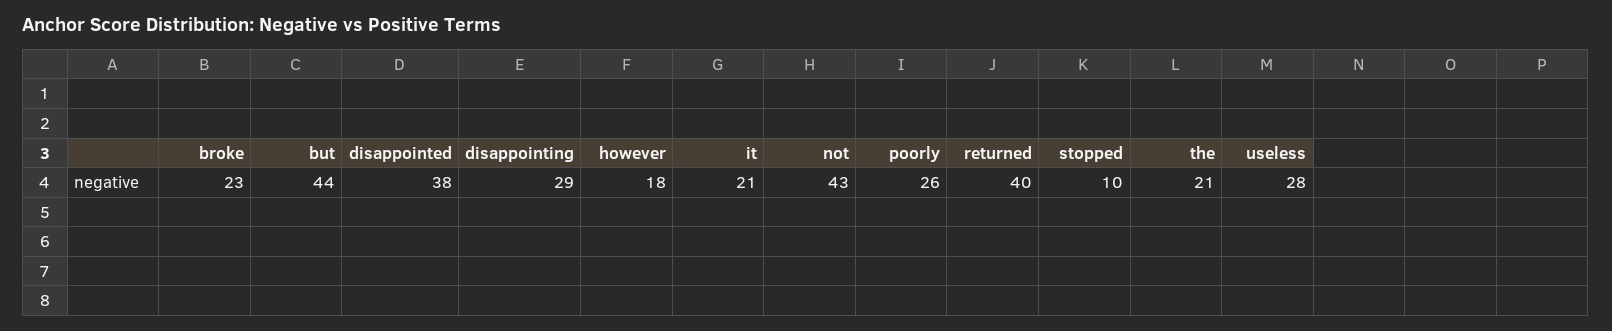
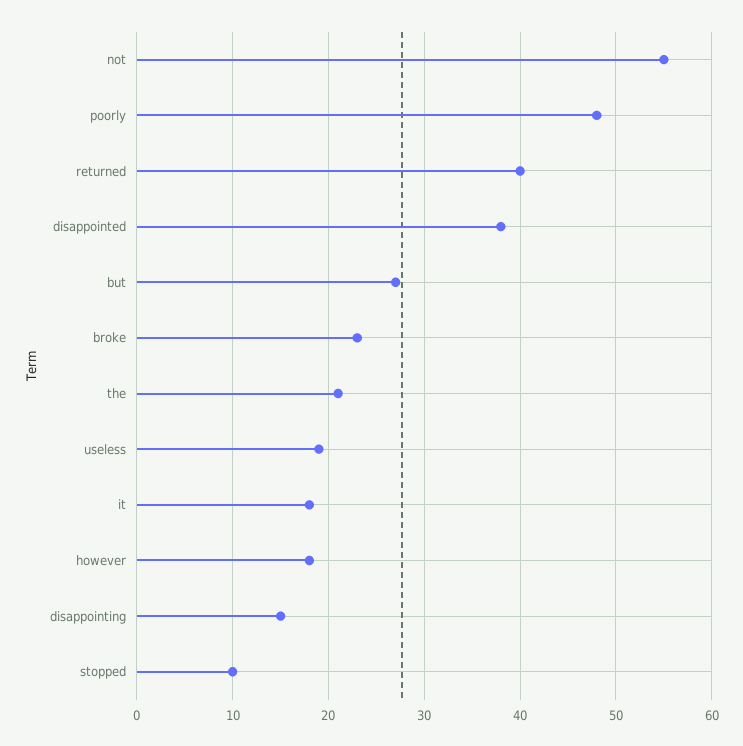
but: 44 -> 27
disappointing: 29 -> 15
it: 21 -> 18
not: 43 -> 55
poorly: 26 -> 48
useless: 28 -> 19

